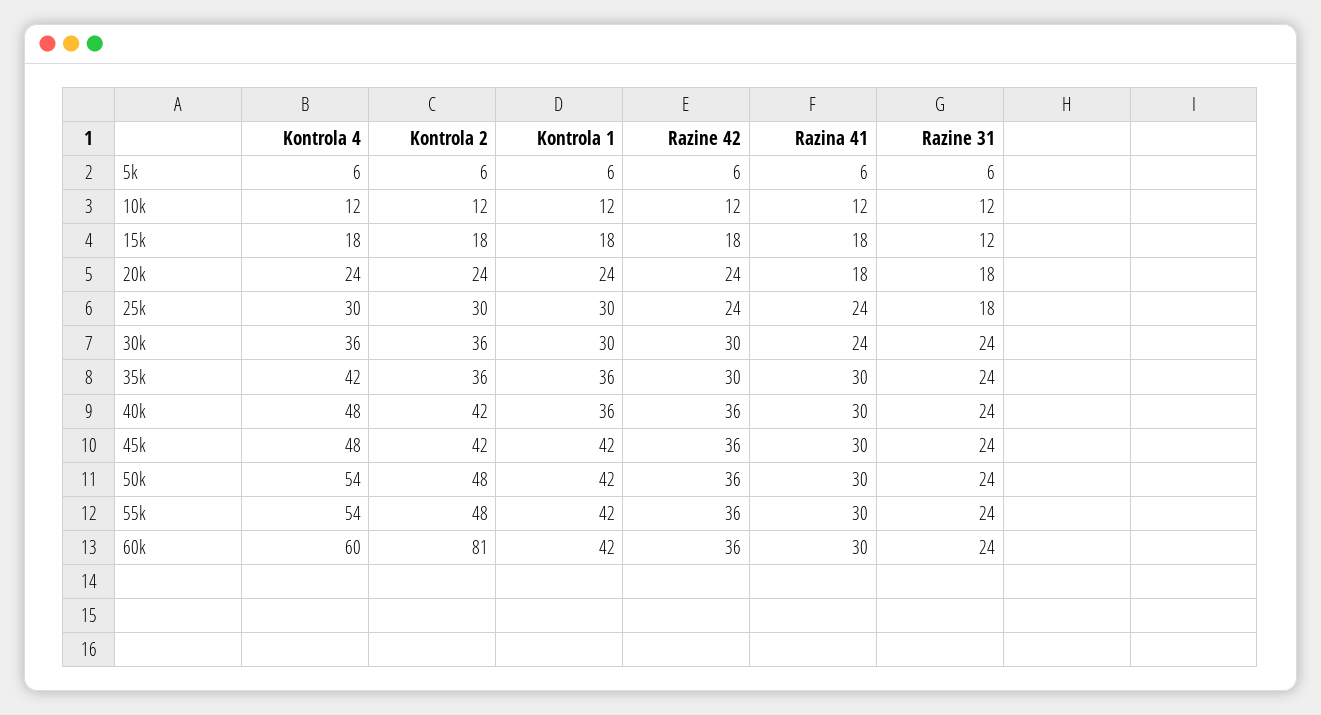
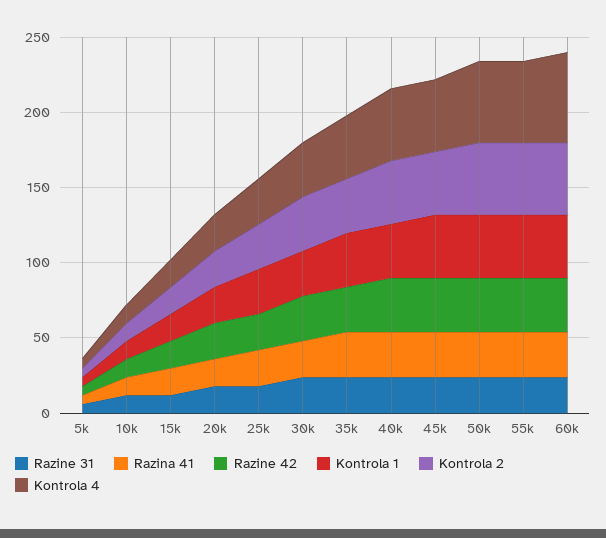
Kontrola 2, 60k: 81 -> 50

